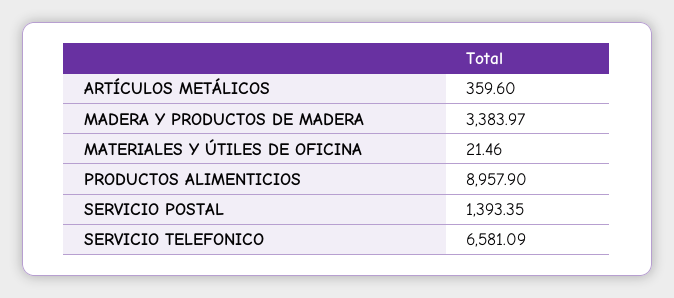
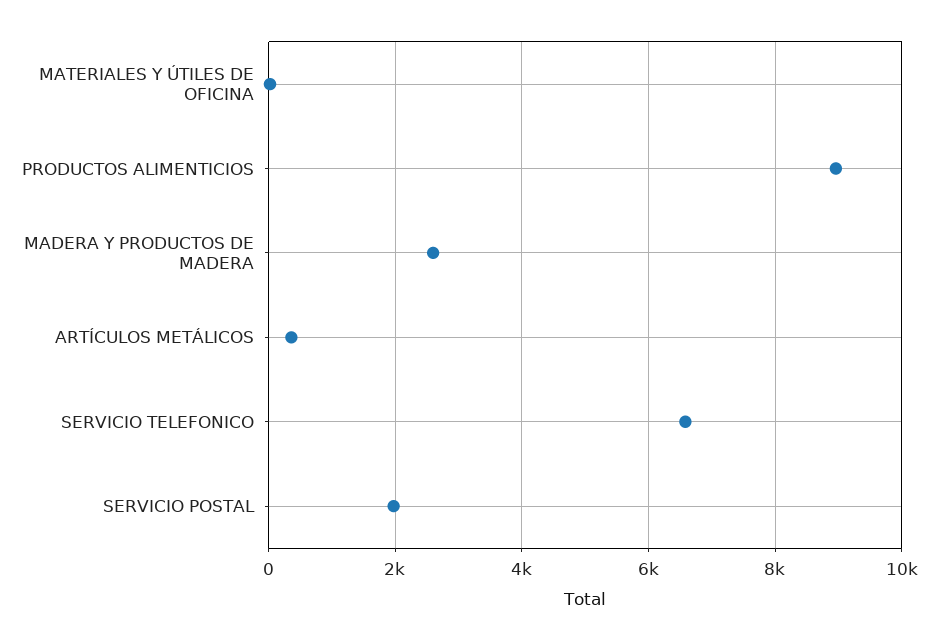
MADERA Y PRODUCTOS DE MADERA: 3383.97 -> 2600
SERVICIO POSTAL: 1393.35 -> 2000

